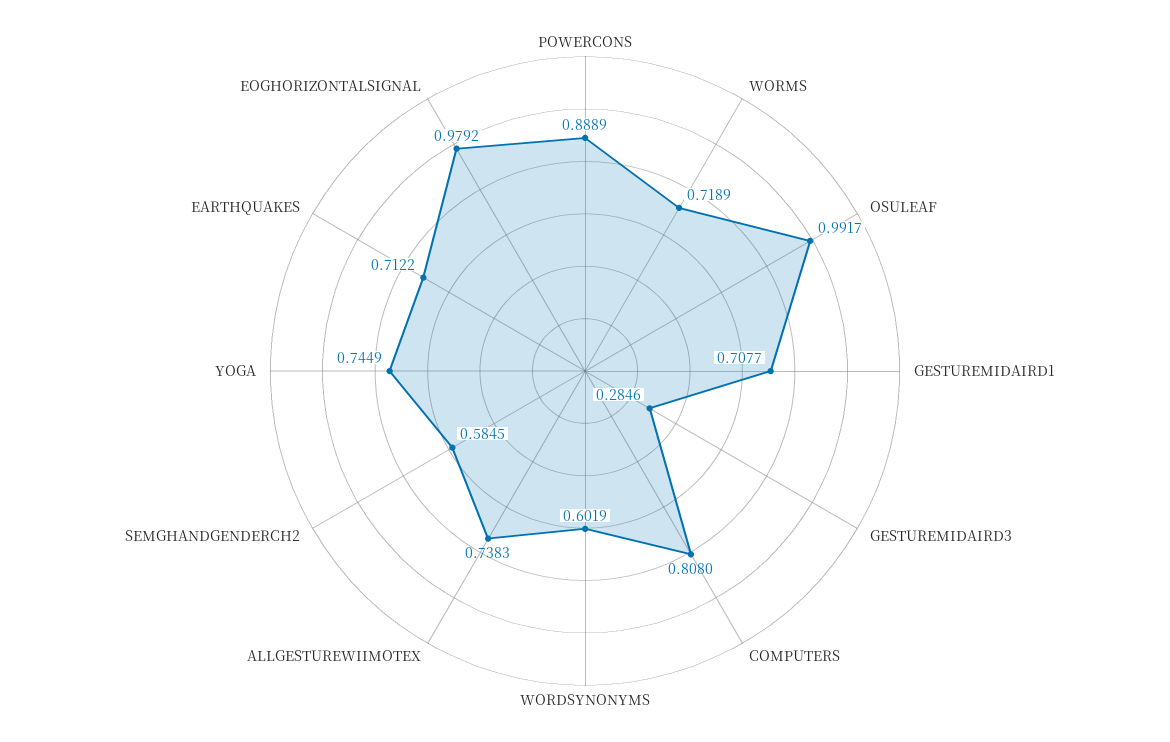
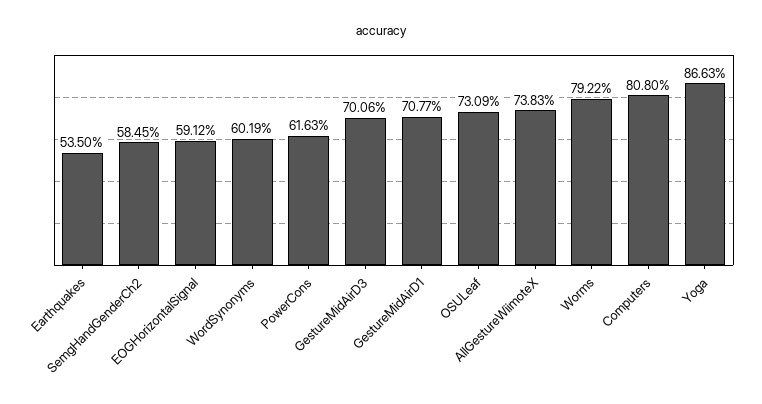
POWERCONS: 0.8889 -> 0.6163
WORMS: 0.7189 -> 0.7922
OSULEAF: 0.9917 -> 0.7309
GESTUREMIDAIRD3: 0.2846 -> 0.7006
YOGA: 0.7449 -> 0.8663
EARTHQUAKES: 0.7122 -> 0.535
EOGHORIZONTALSIGNAL: 0.9792 -> 0.5912

